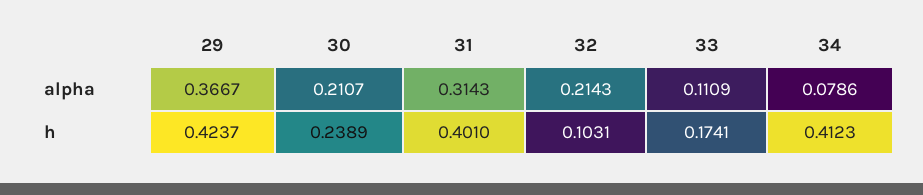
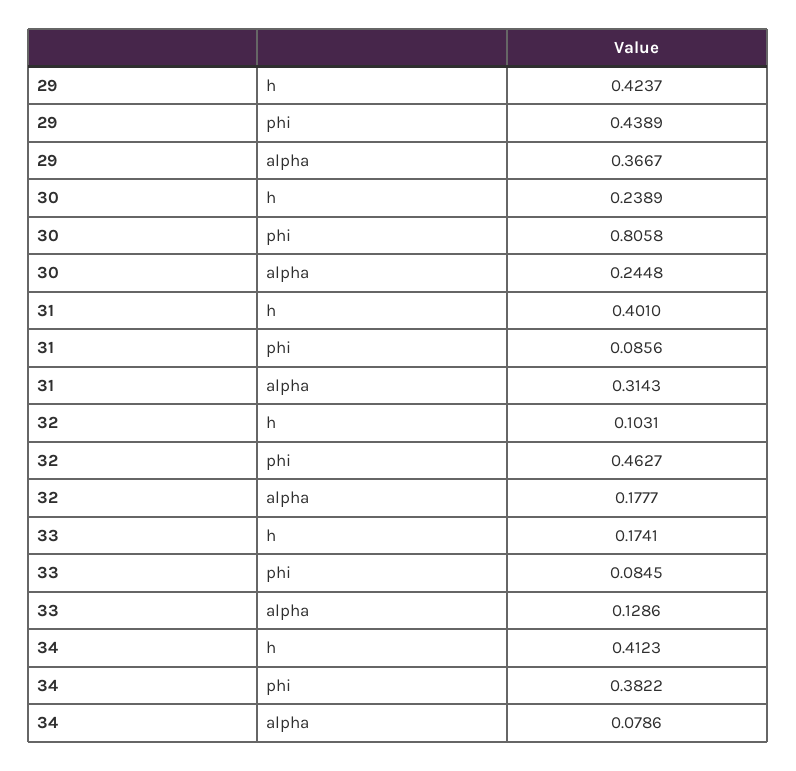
30, alpha: 0.2107 -> 0.2448
32, alpha: 0.2143 -> 0.1777
33, alpha: 0.1109 -> 0.1286
29, phi: none -> 0.4389
30, phi: none -> 0.8058
31, phi: none -> 0.0856
32, phi: none -> 0.4627
33, phi: none -> 0.0845
34, phi: none -> 0.3822

